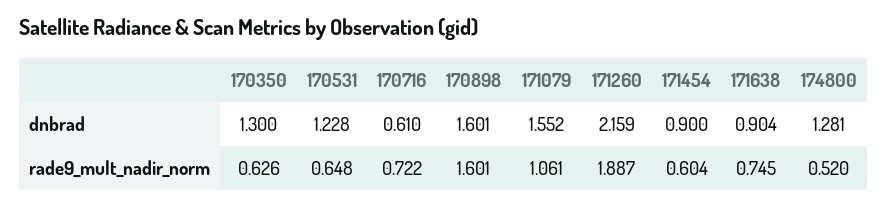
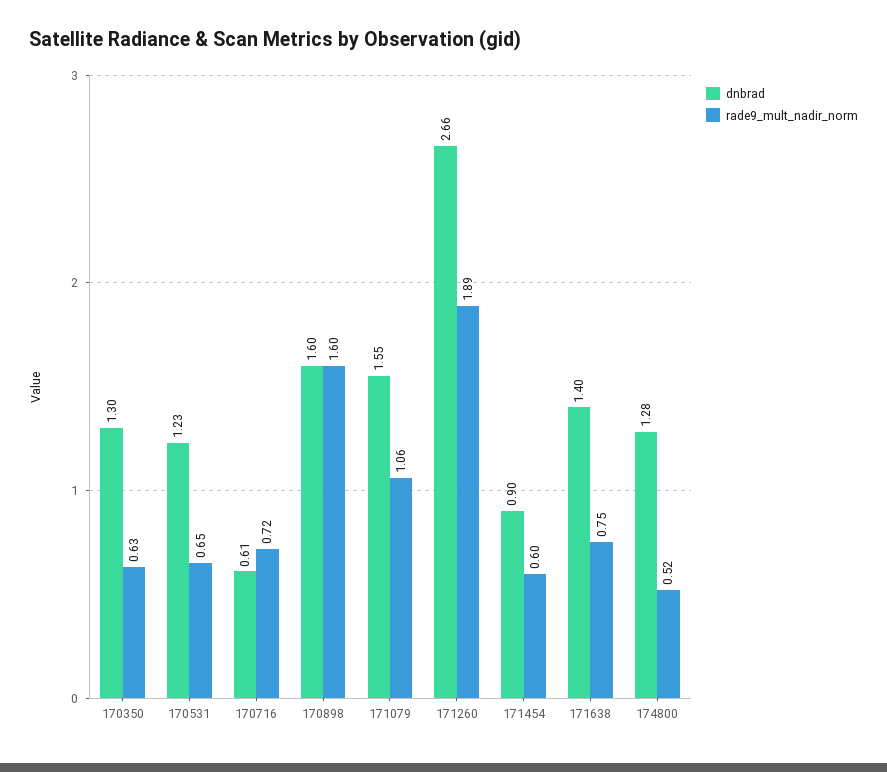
dnbrad, 171260: 2.159 -> 2.66
dnbrad, 171638: 0.904 -> 1.4

